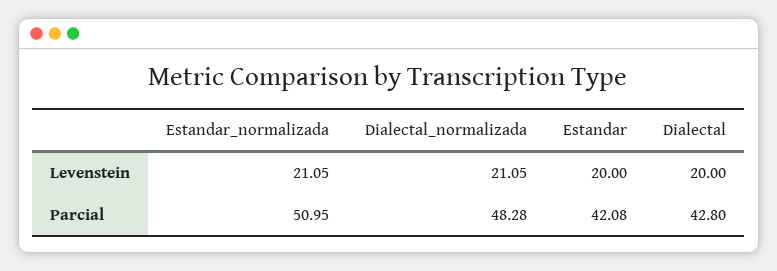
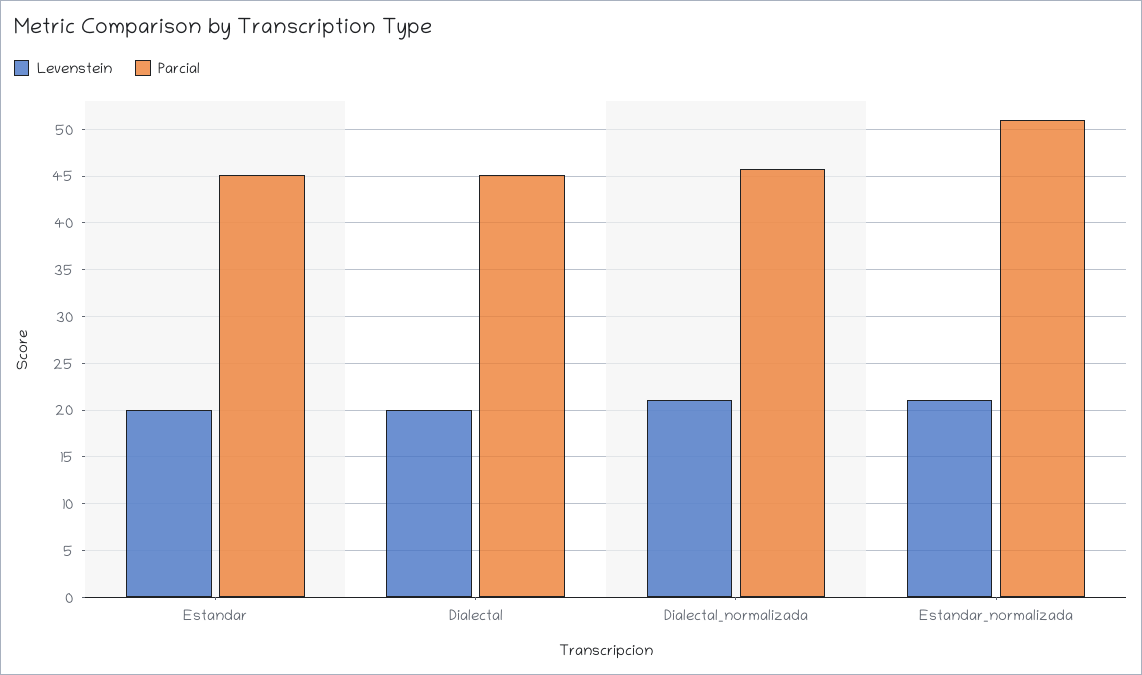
Parcial, Dialectal_normalizada: 48.28 -> 46
Parcial, Estandar: 42.08 -> 45
Parcial, Dialectal: 42.8 -> 45

